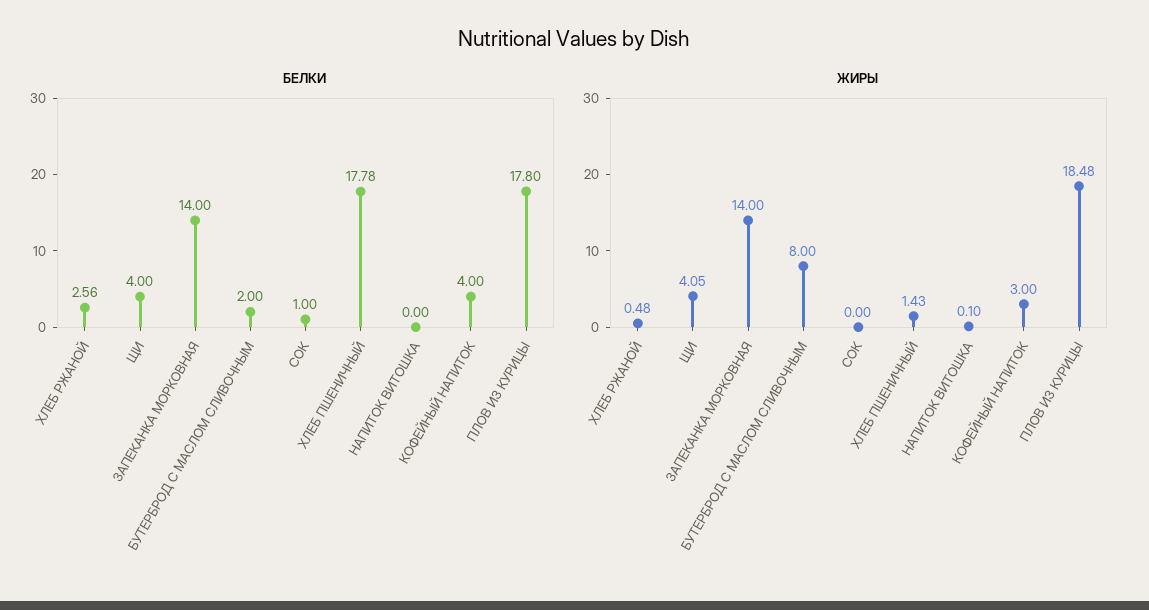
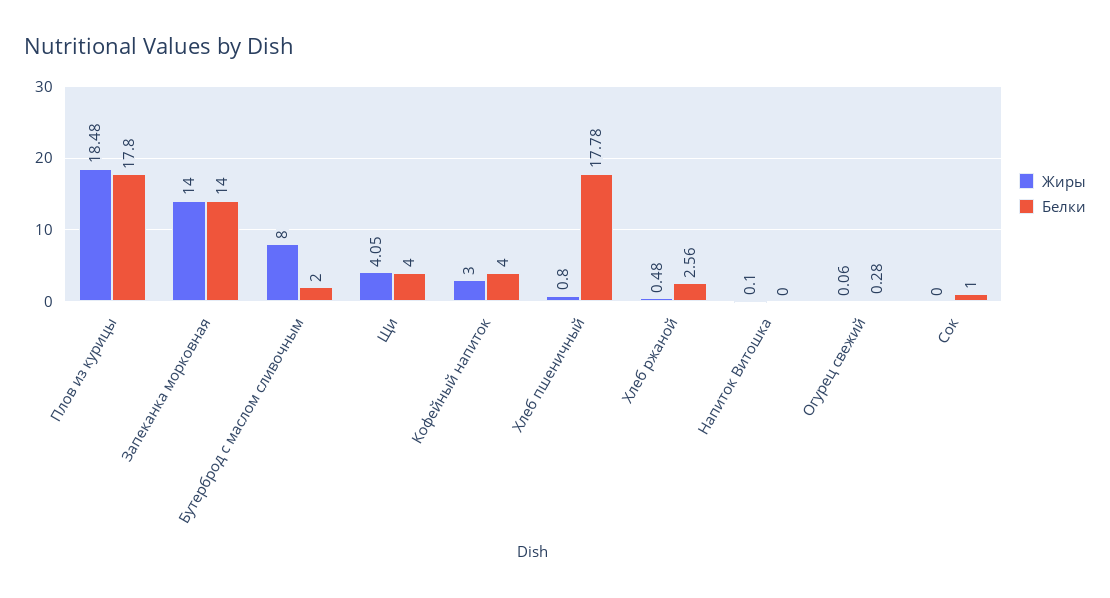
ЖИРЫ, ХЛЕБ ПШЕНИЧНЫЙ: 1.43 -> 0.8
ЖИРЫ, Огурец свежий: none -> 0.06
БЕЛКИ, Огурец свежий: none -> 0.28

